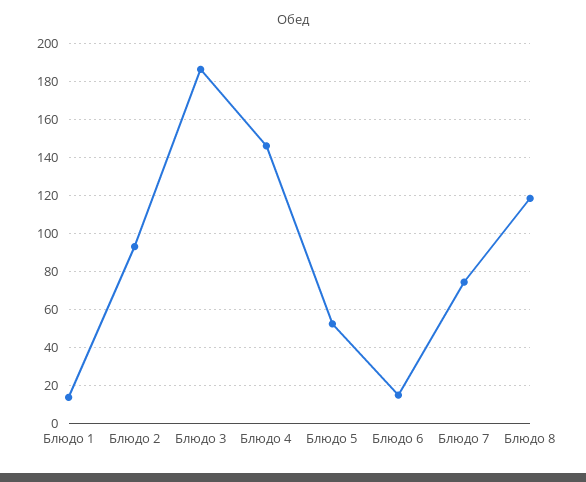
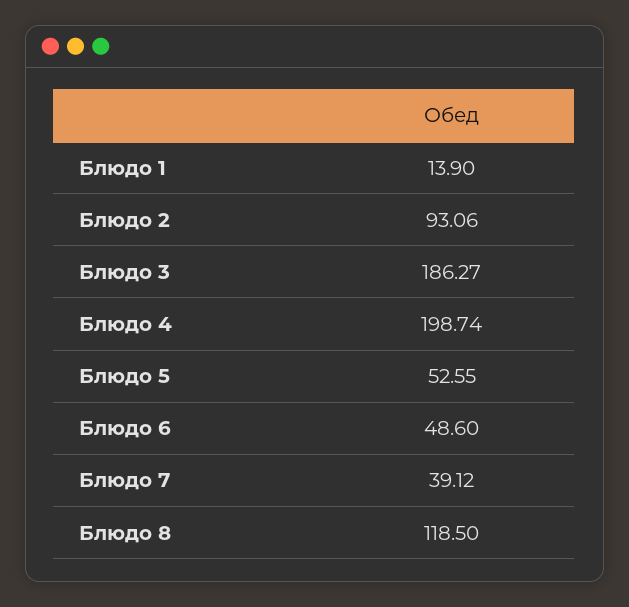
Блюдо 4: 145 -> 198.74
Блюдо 6: 15 -> 48.6
Блюдо 7: 75 -> 39.12

